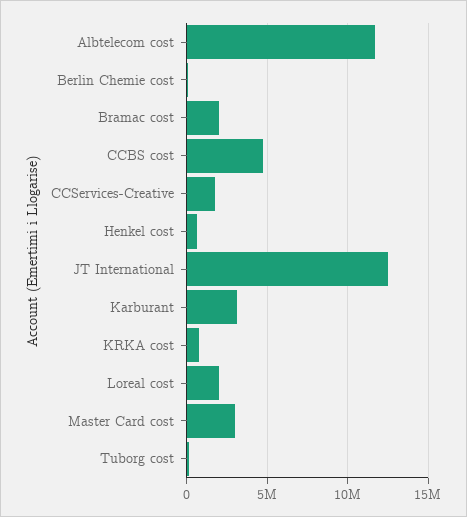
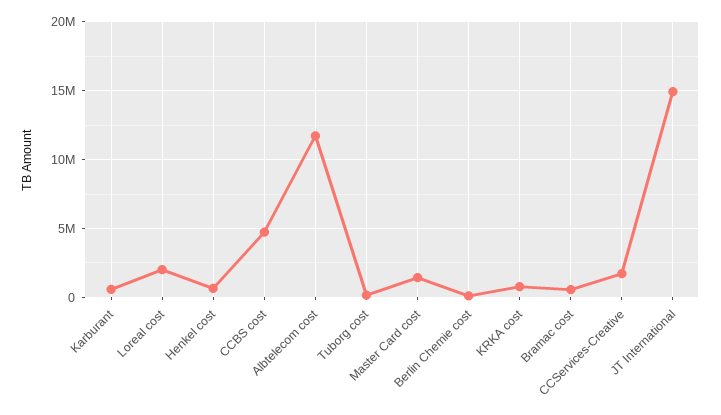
Bramac cost: 2000000 -> 500000
JT International: 12500000 -> 15000000
Karburant: 3000000 -> 500000
Master Card cost: 3000000 -> 1500000

